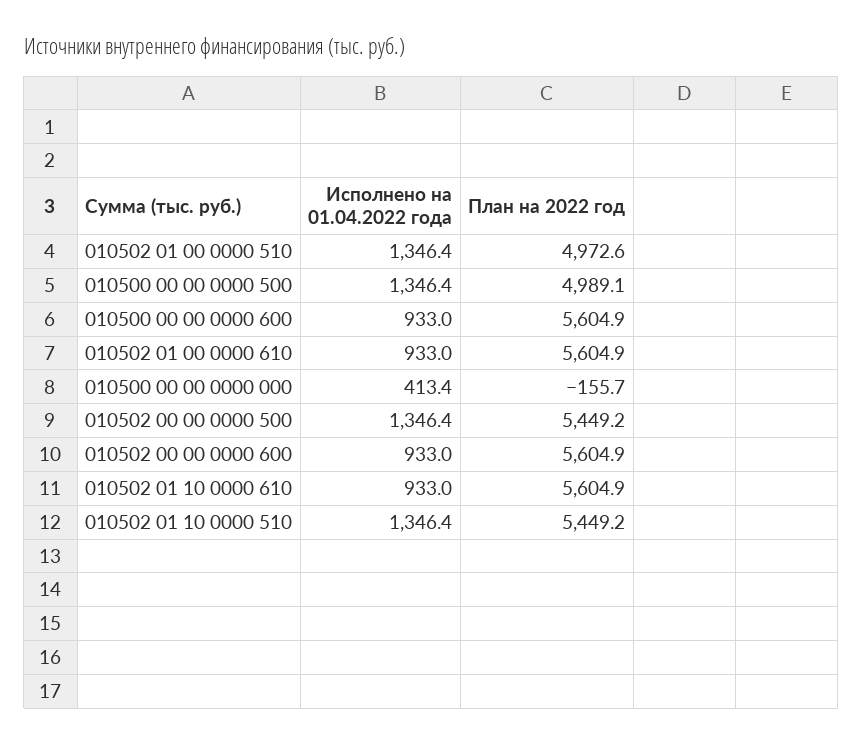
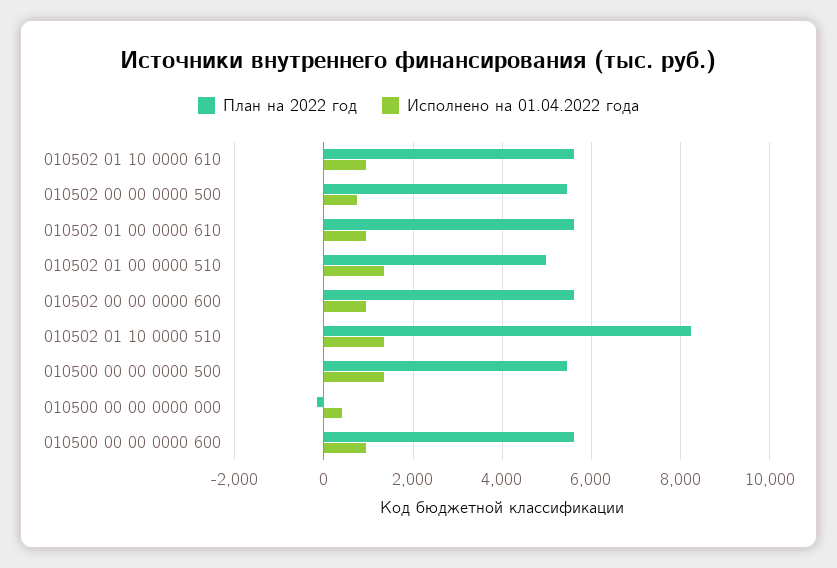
План на 2022 год, 010500 00 00 0000 500: 4989.1 -> 5400
Исполнено на 01.04.2022 года, 010502 00 00 0000 500: 1346.4 -> 800
План на 2022 год, 010502 01 10 0000 510: 5449.2 -> 8200

